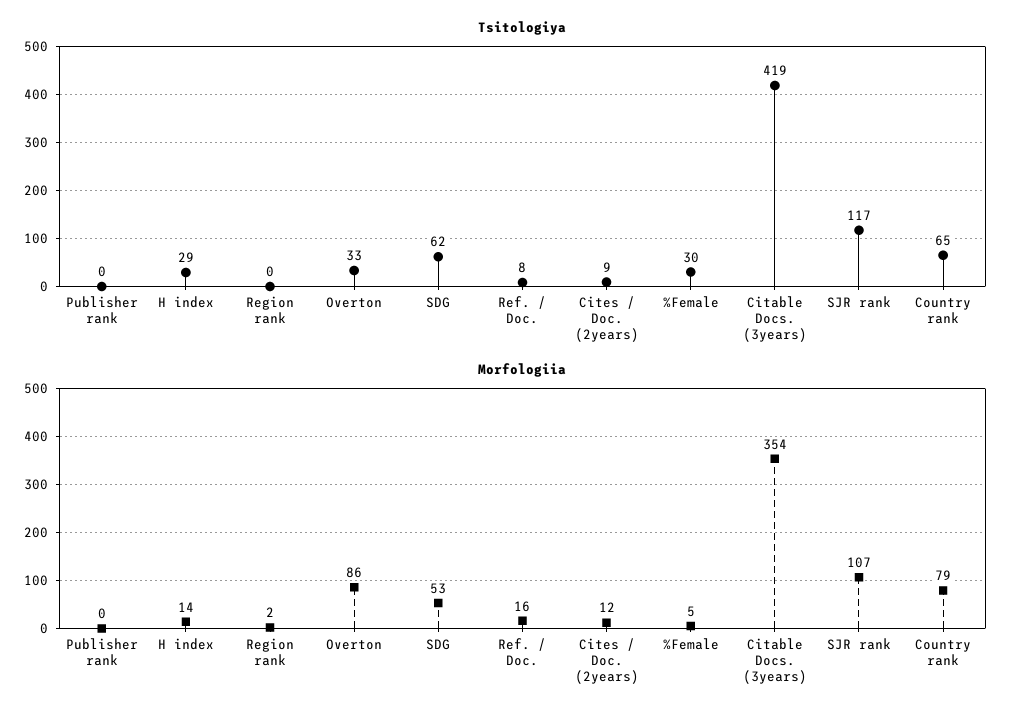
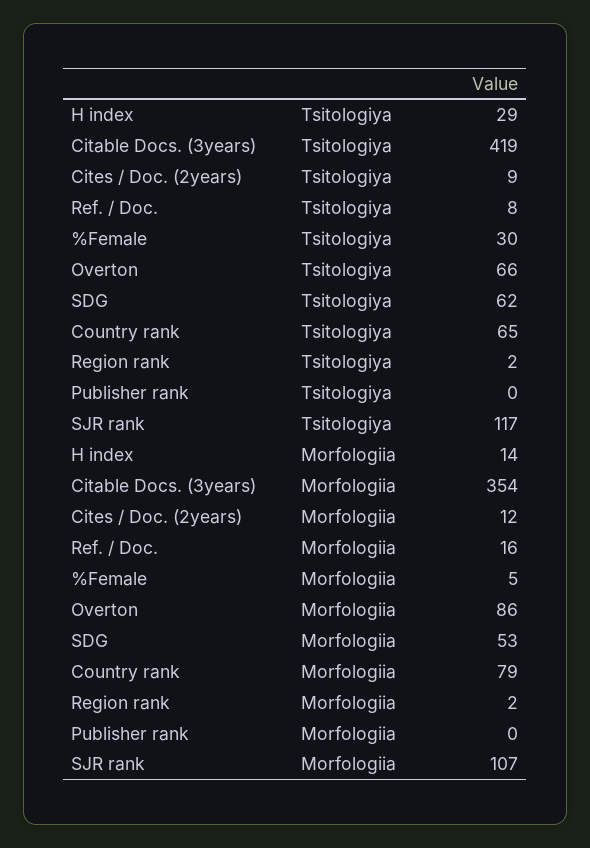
Tsitologiya, Region rank: 0 -> 2
Tsitologiya, Overton: 33 -> 66

